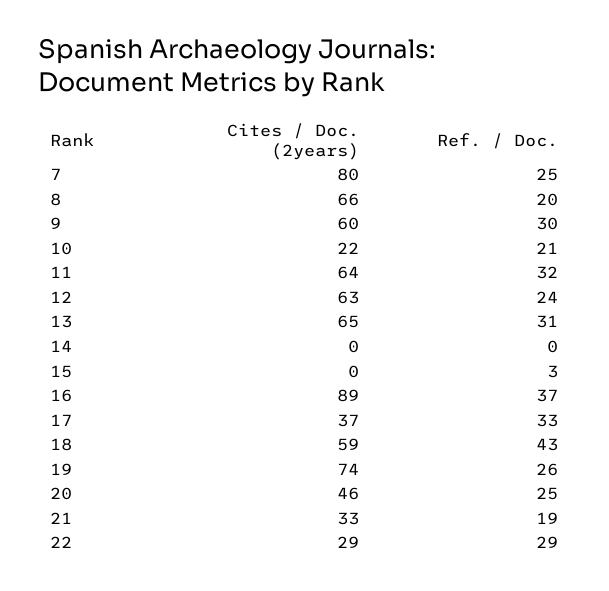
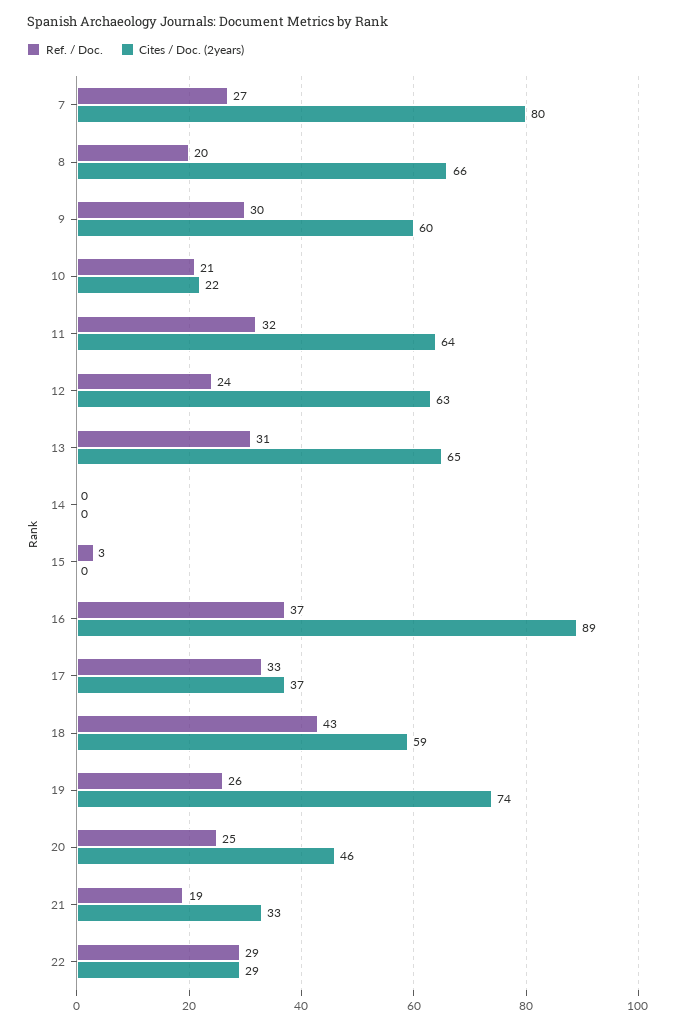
Ref. / Doc., 7: 25 -> 27

